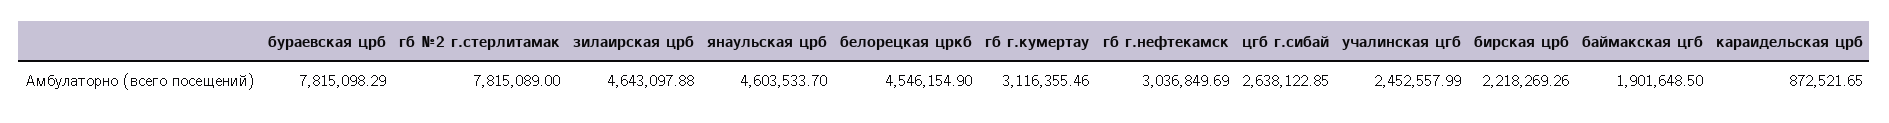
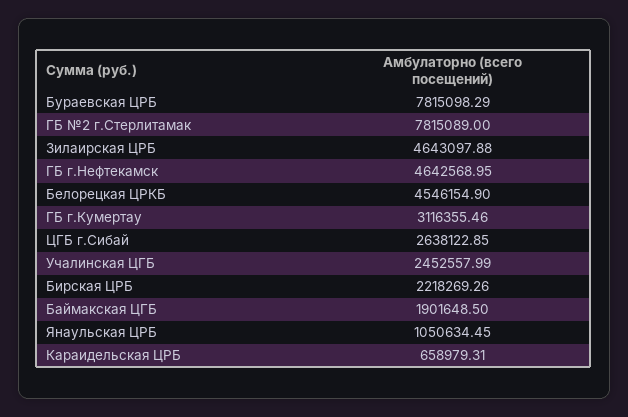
янаульская црб: 4603533.7 -> 1050634.45
гб г.нефтекамск: 3036849.69 -> 4642568.95
караидельская црб: 872521.65 -> 658979.31

